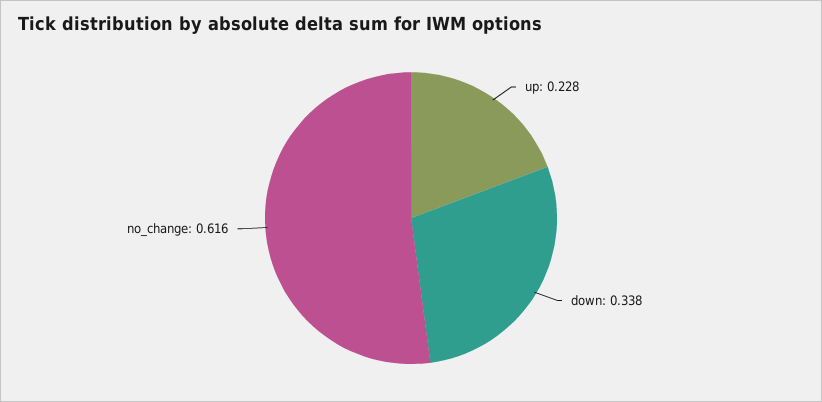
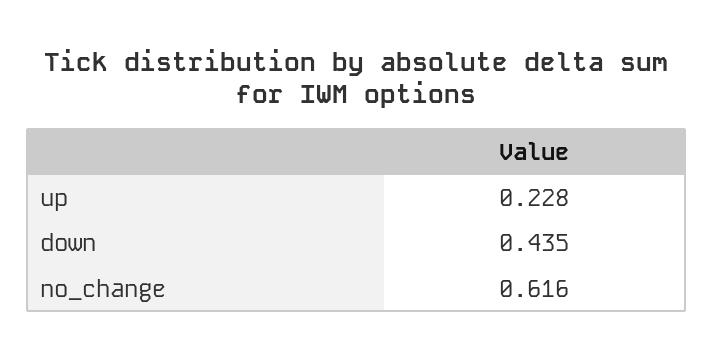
down: 0.338 -> 0.435

